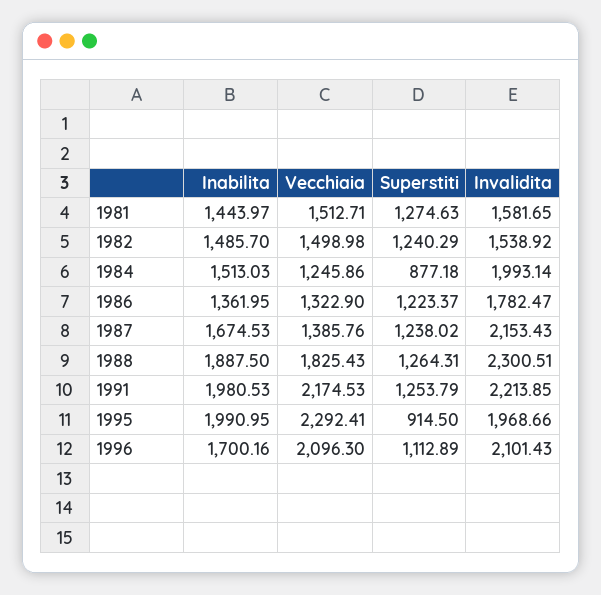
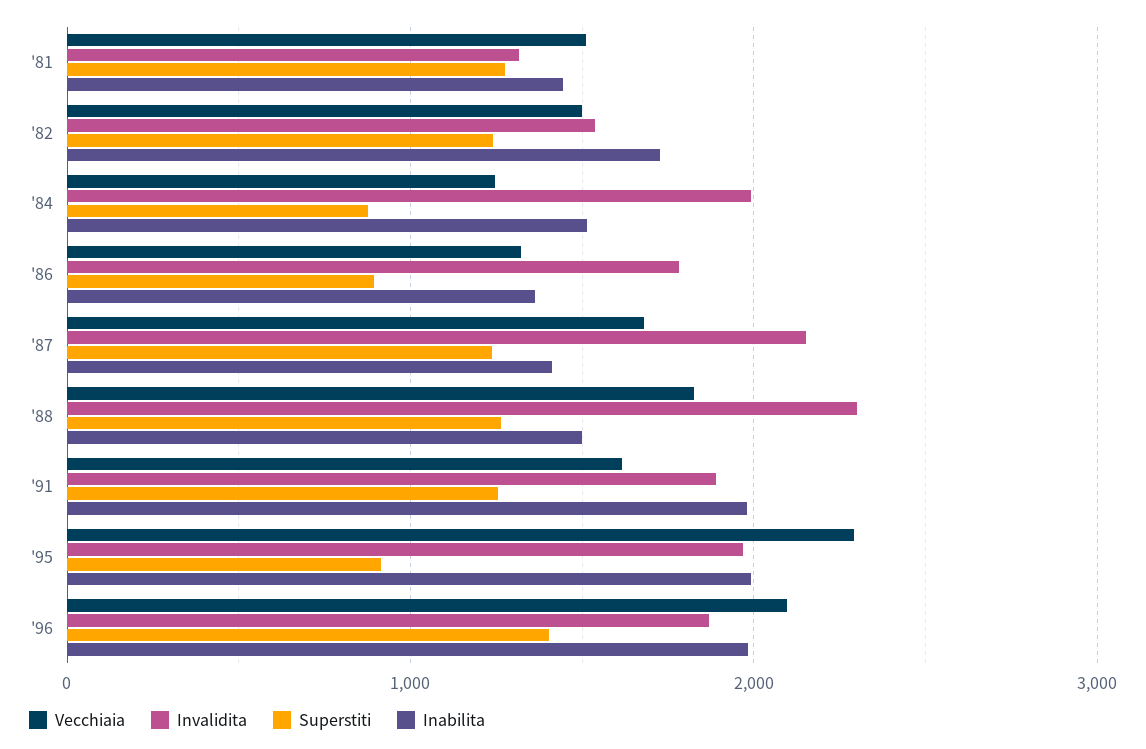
Invalidita, 1981: 1581.65 -> 1300
Inabilita, 1982: 1485.7 -> 1700
Superstiti, 1986: 1223.37 -> 900
Inabilita, 1987: 1674.53 -> 1400
Vecchiaia, 1987: 1385.76 -> 1700
Inabilita, 1988: 1887.5 -> 1500
Vecchiaia, 1991: 2174.53 -> 1600
Invalidita, 1991: 2213.85 -> 1900
Inabilita, 1996: 1700.16 -> 2000
Superstiti, 1996: 1112.89 -> 1400
Invalidita, 1996: 2101.43 -> 1900

